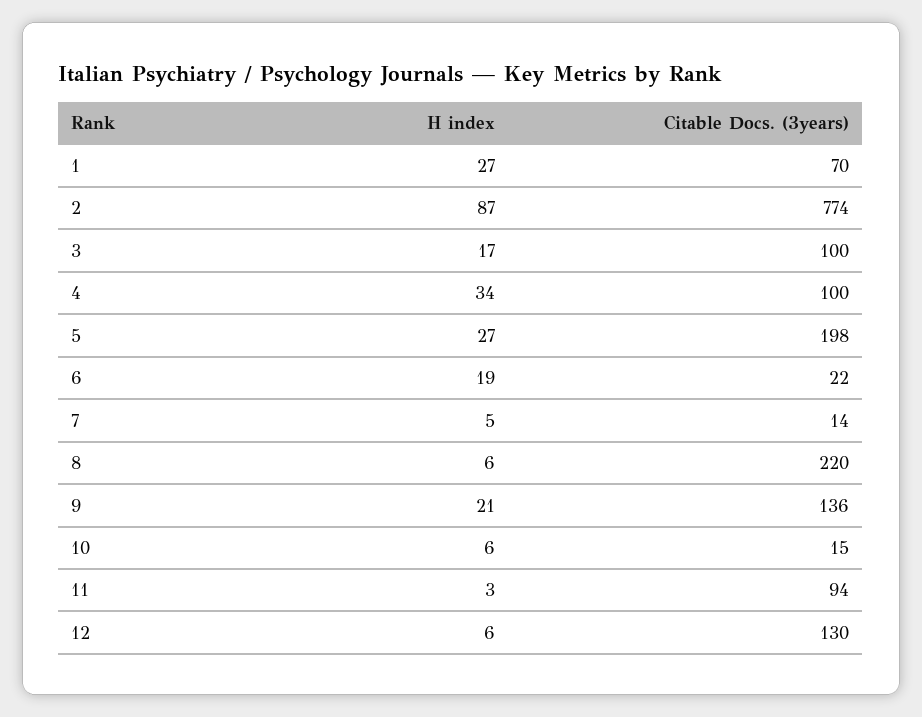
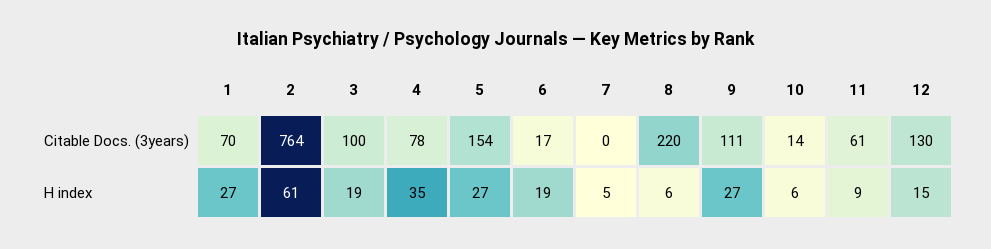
H index, 2: 87 -> 61
Citable Docs. (3years), 2: 774 -> 764
H index, 3: 17 -> 19
H index, 4: 34 -> 35
Citable Docs. (3years), 4: 100 -> 78
Citable Docs. (3years), 5: 198 -> 154
Citable Docs. (3years), 6: 22 -> 17
Citable Docs. (3years), 7: 14 -> 0
H index, 9: 21 -> 27
Citable Docs. (3years), 9: 136 -> 111
Citable Docs. (3years), 10: 15 -> 14
H index, 11: 3 -> 9
Citable Docs. (3years), 11: 94 -> 61
H index, 12: 6 -> 15

